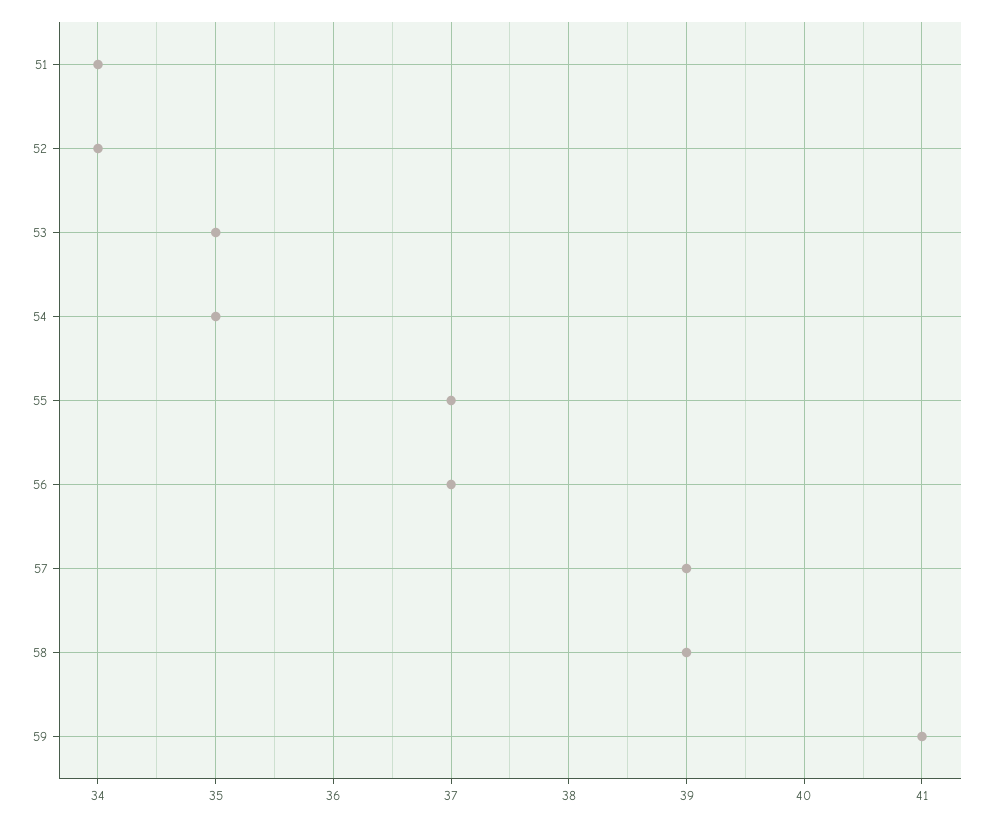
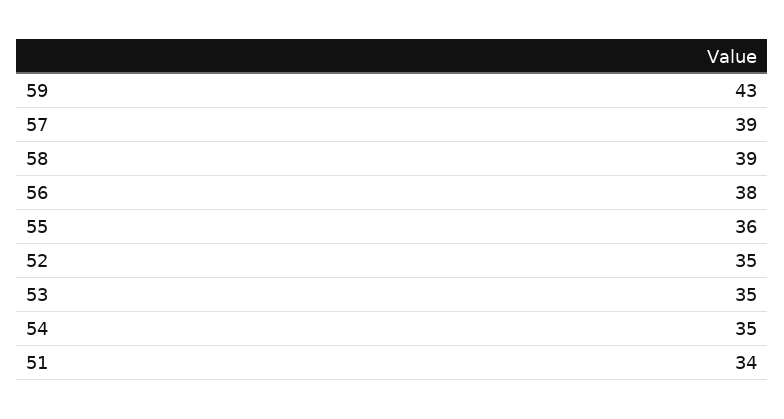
52: 34 -> 35
55: 37 -> 36
56: 37 -> 38
59: 41 -> 43

